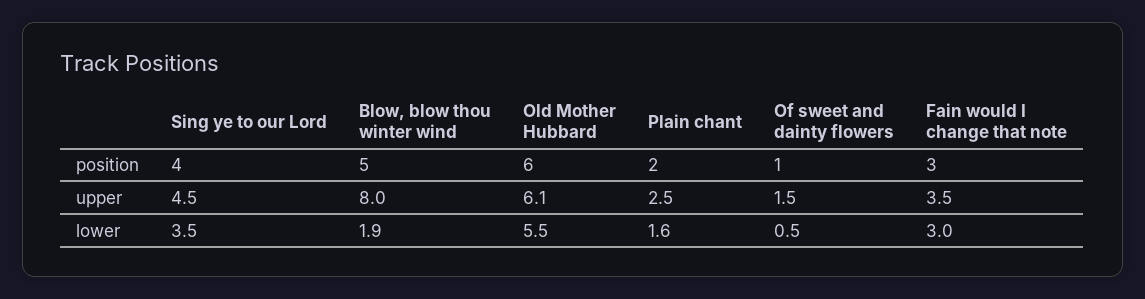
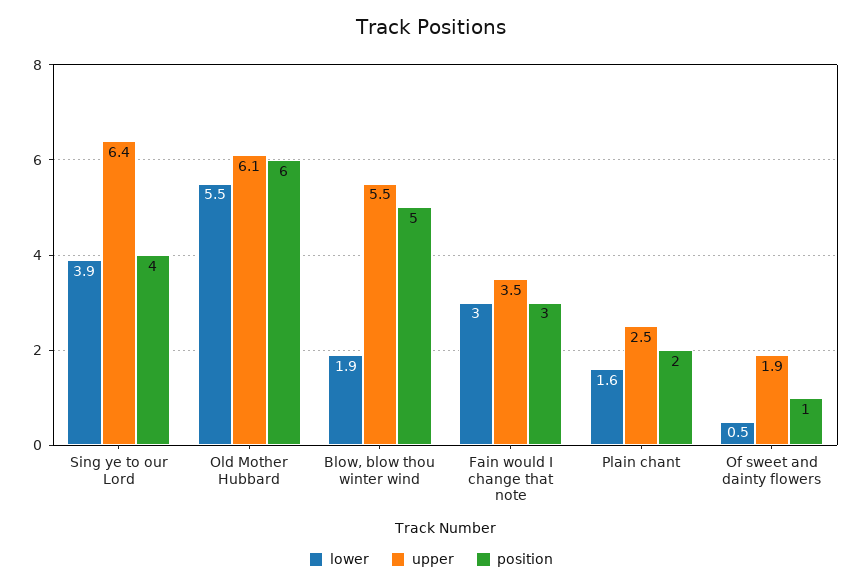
upper, Sing ye to our Lord: 4.5 -> 6.4
upper, Blow, blow thou winter wind: 8 -> 5.5
upper, Of sweet and dainty flowers: 1.5 -> 1.9
lower, Sing ye to our Lord: 3.5 -> 3.9

